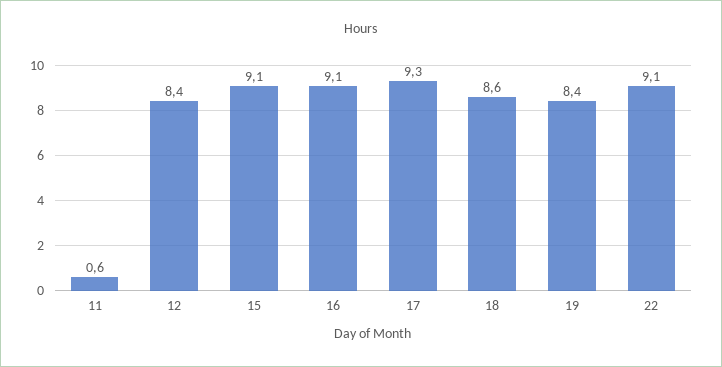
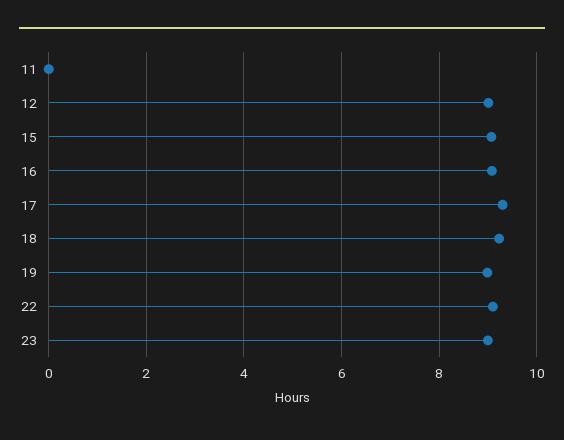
11: 0.6 -> 0
12: 8.4 -> 9
18: 8.6 -> 9.2
19: 8.4 -> 9
23: none -> 9

